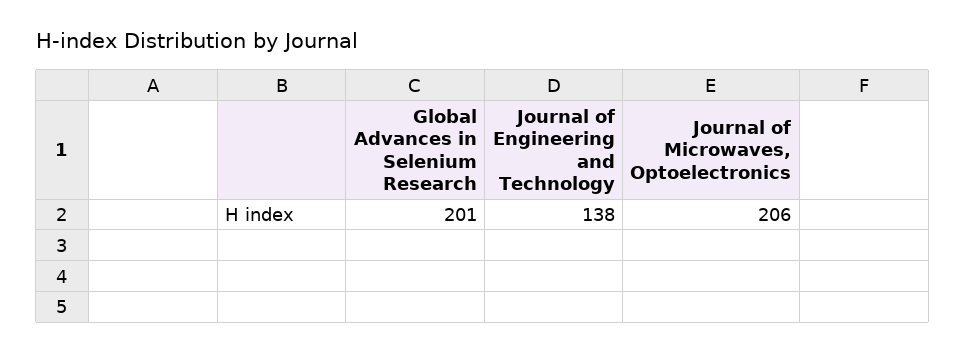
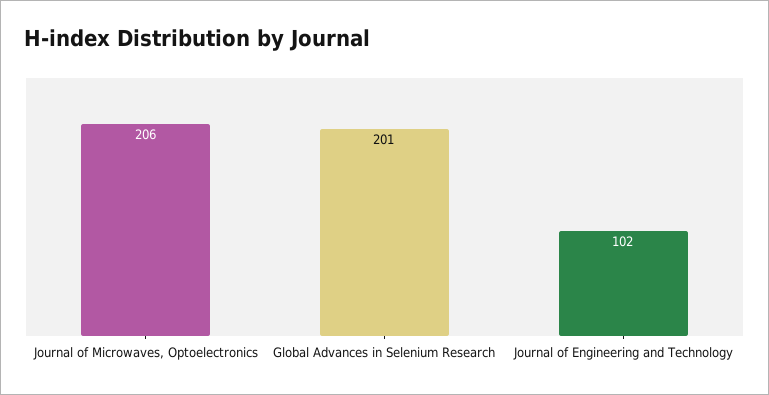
Journal of Engineering and Technology: 138 -> 102

